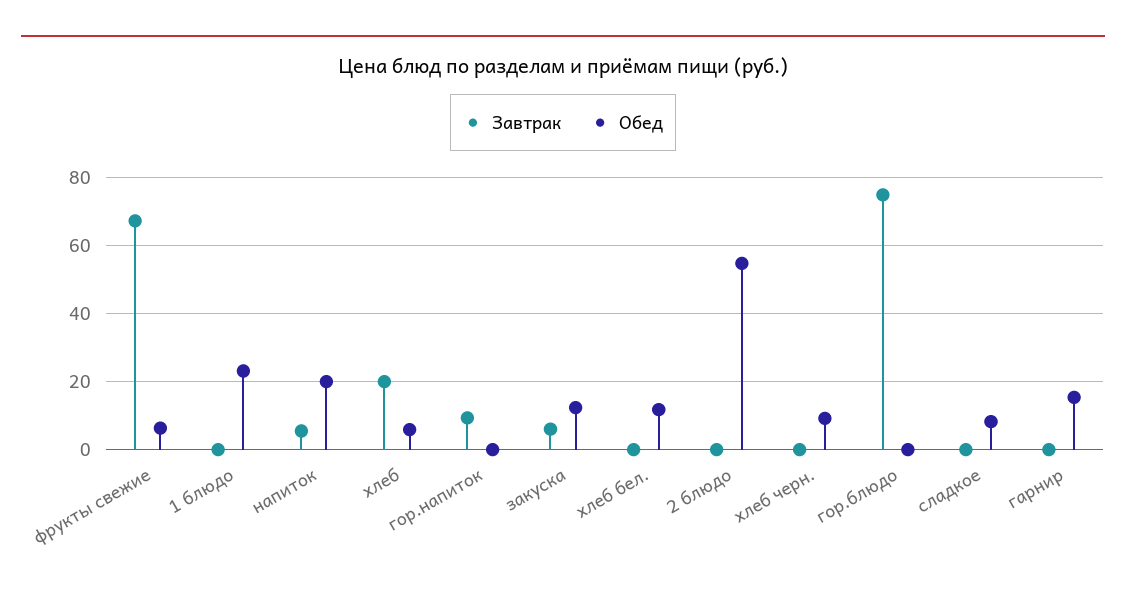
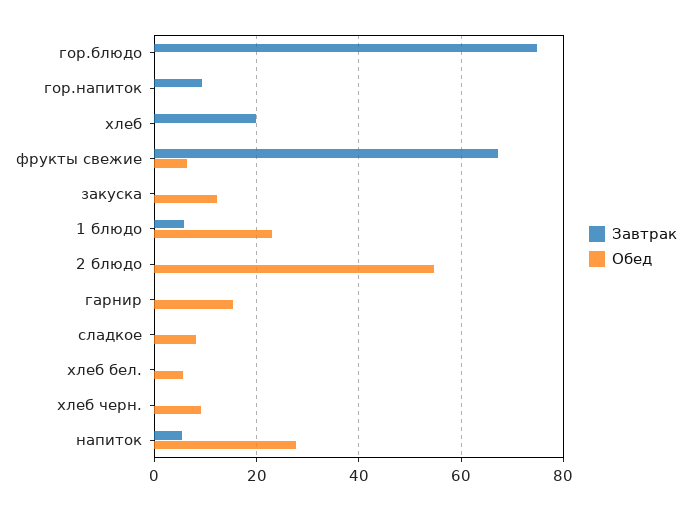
Завтрак, 1 блюдо: 0 -> 6
Обед, напиток: 20 -> 28
Обед, хлеб: 6 -> 0
Завтрак, закуска: 6 -> 0
Обед, хлеб бел.: 12 -> 6

